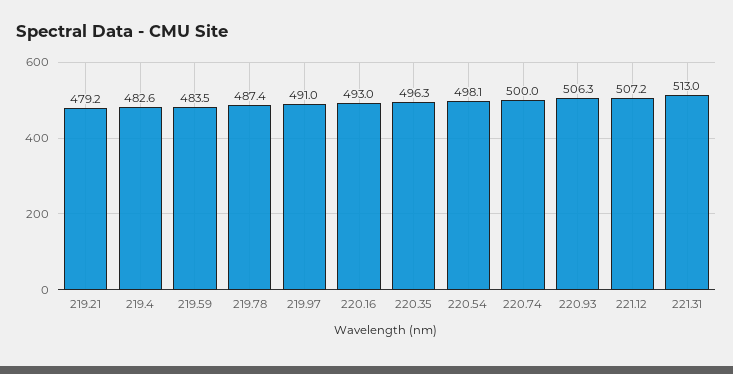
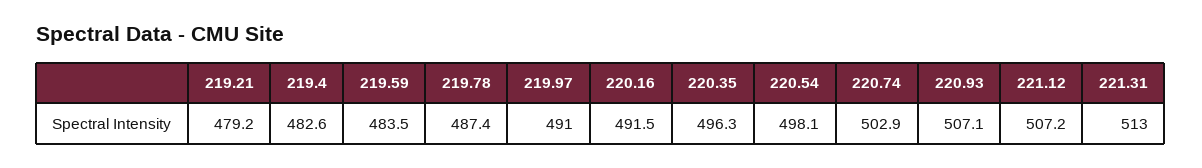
220.16: 493 -> 491.5
220.74: 500 -> 502.9
220.93: 506.3 -> 507.1

